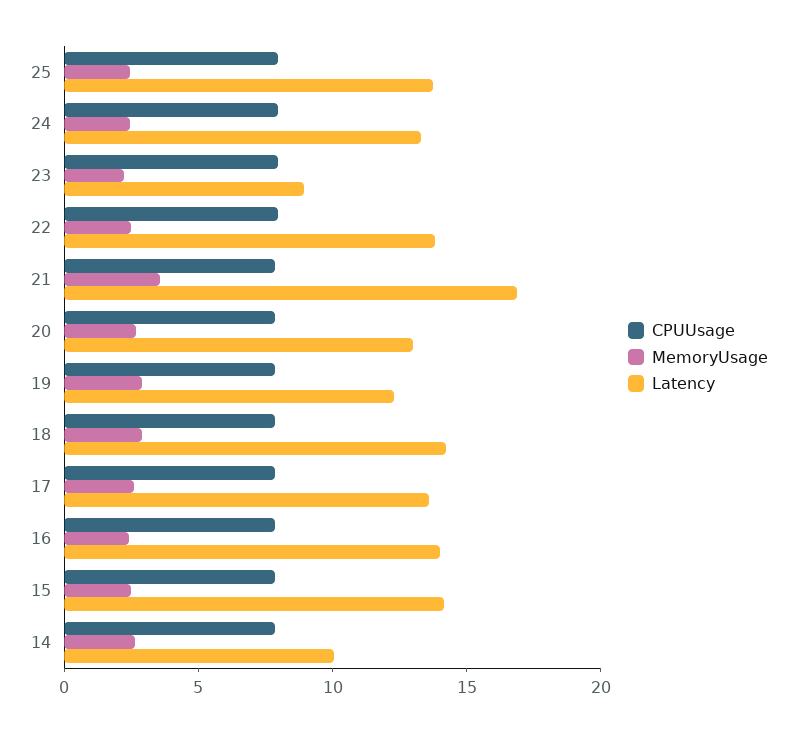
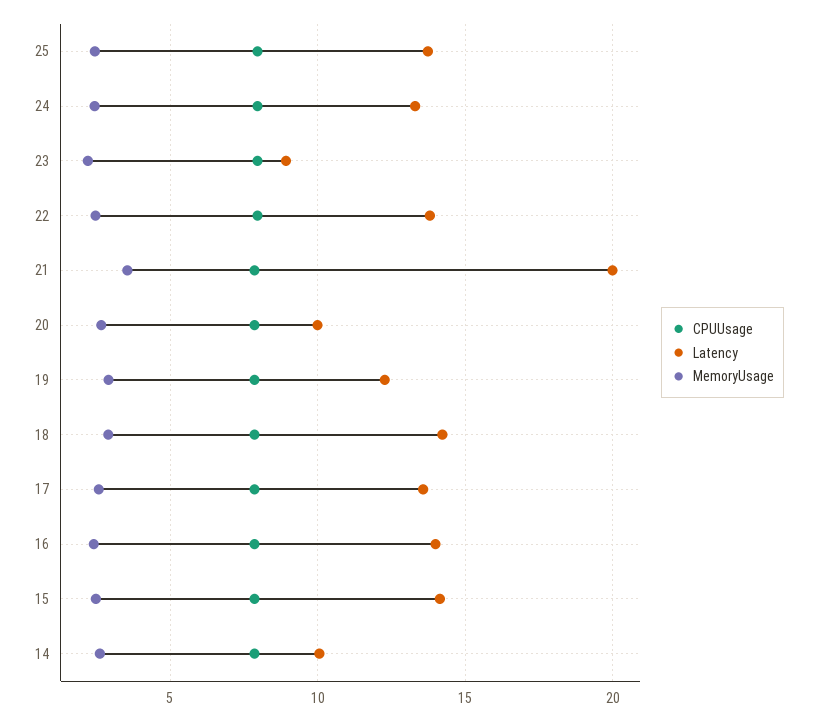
Latency, 21: 17 -> 20
Latency, 20: 13 -> 10

